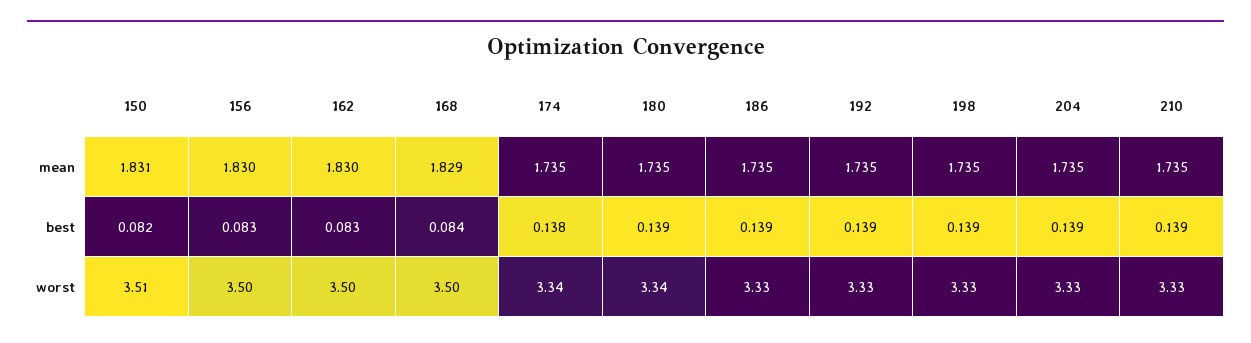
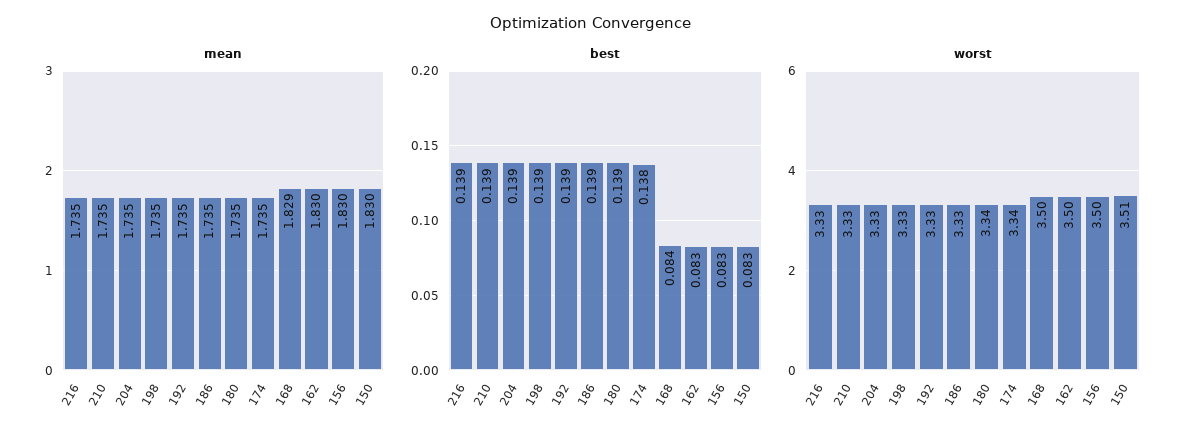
mean, 150: 1.831 -> 1.83
best, 150: 0.082 -> 0.083
mean, 216: none -> 1.735
best, 216: none -> 0.139
worst, 216: none -> 3.33

